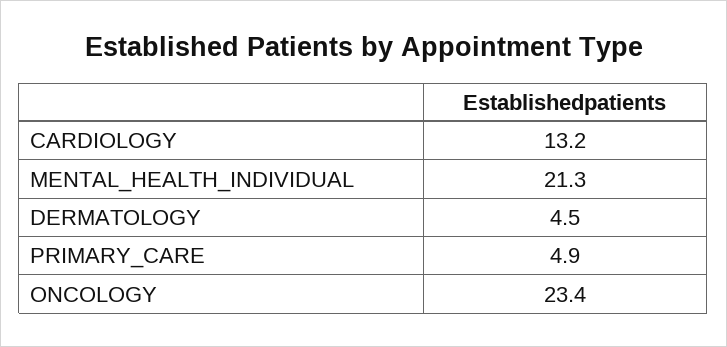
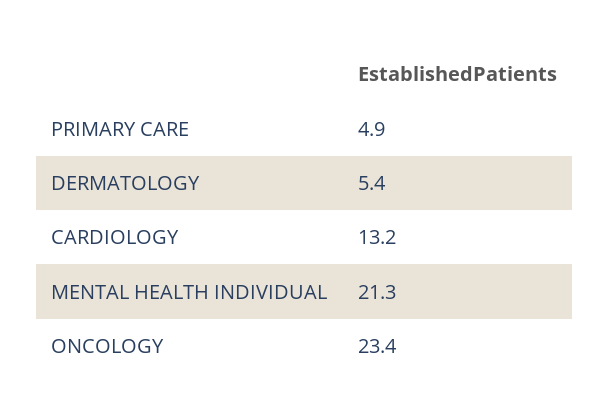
DERMATOLOGY: 4.5 -> 5.4

